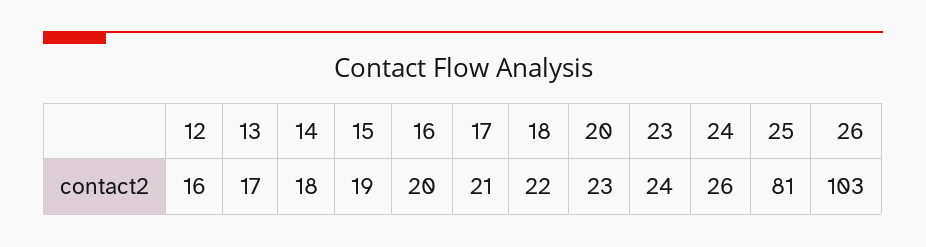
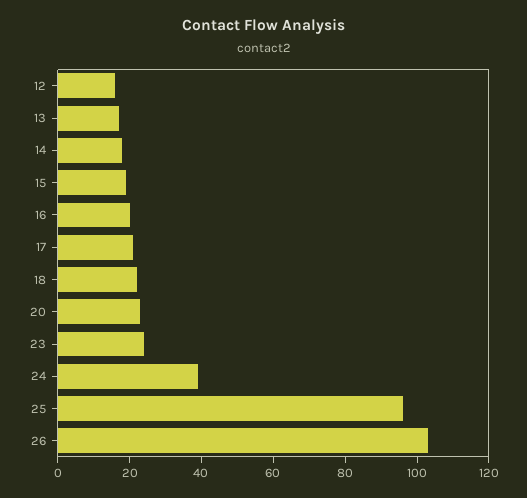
24: 26 -> 40
25: 81 -> 95

